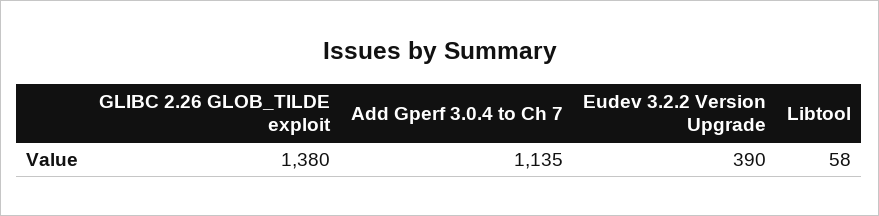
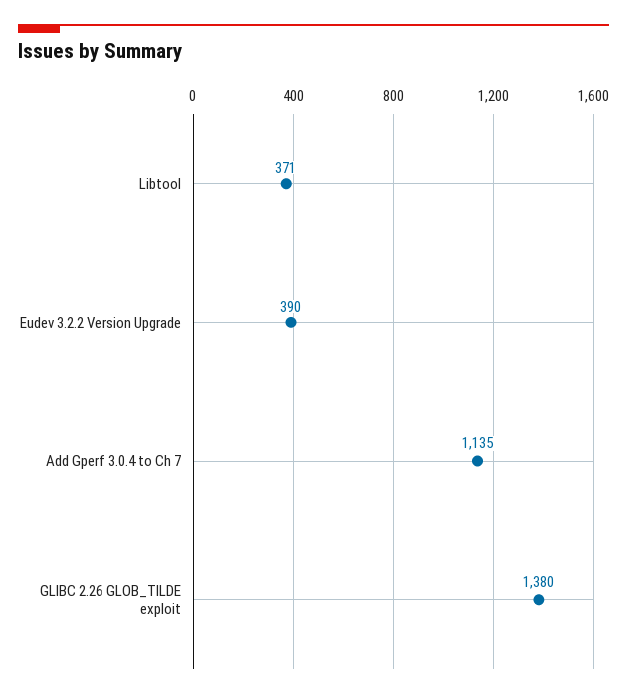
Libtool: 58 -> 371

